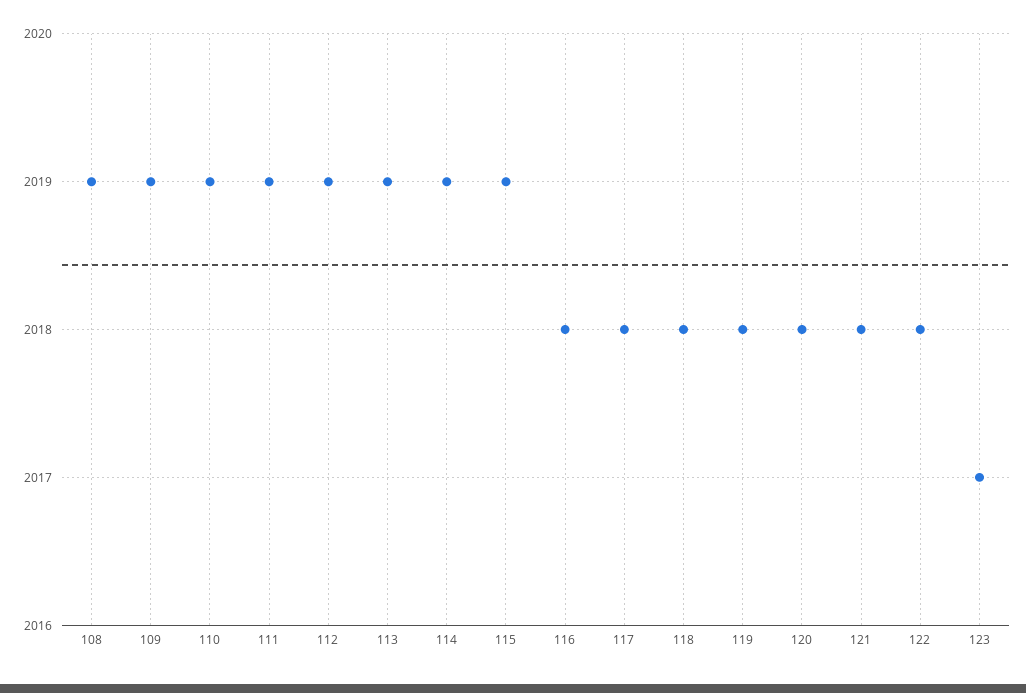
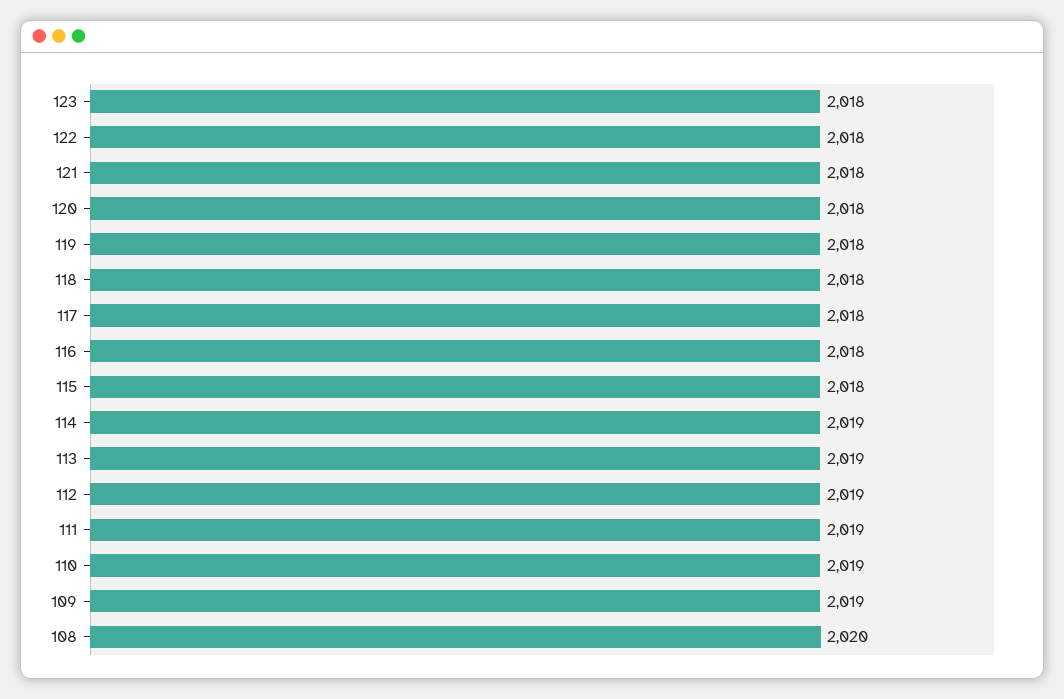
108: 2019 -> 2020
115: 2019 -> 2018
123: 2017 -> 2018

